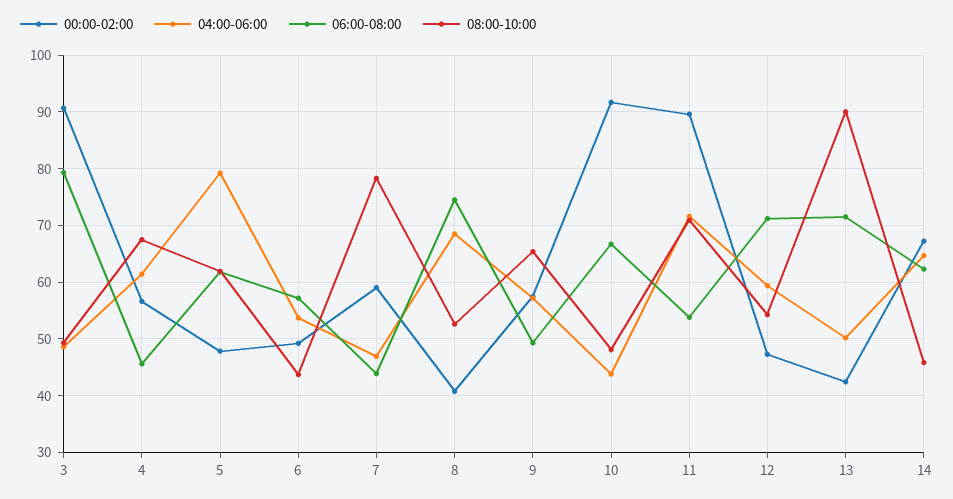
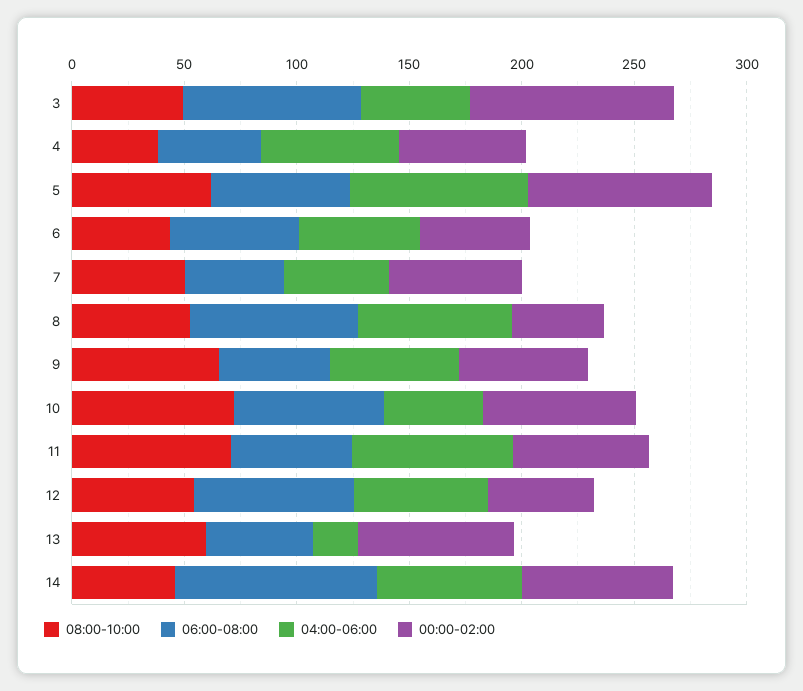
08:00-10:00, 4: 68 -> 40
00:00-02:00, 5: 48 -> 80
08:00-10:00, 7: 78 -> 50
00:00-02:00, 10: 92 -> 70
08:00-10:00, 10: 48 -> 70
00:00-02:00, 11: 90 -> 60
00:00-02:00, 13: 42 -> 70
04:00-06:00, 13: 50 -> 20
06:00-08:00, 13: 72 -> 50
08:00-10:00, 13: 90 -> 60
06:00-08:00, 14: 62 -> 90

